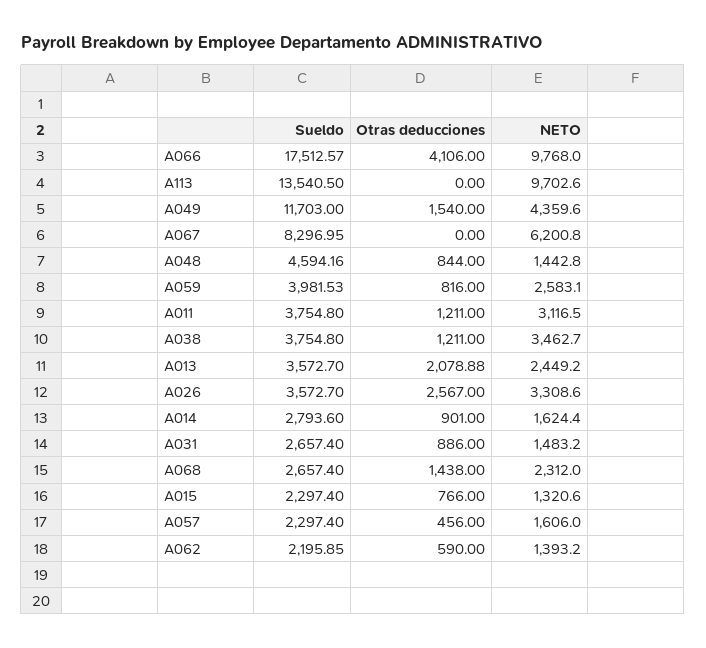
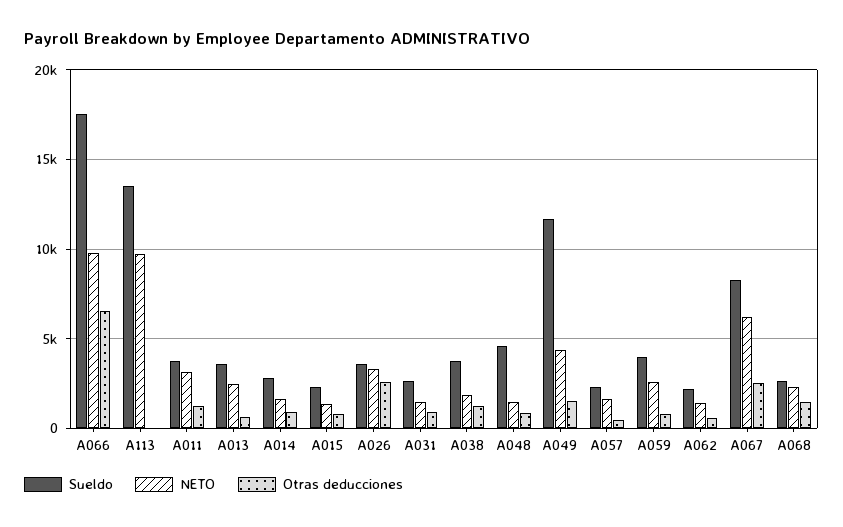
Otras deducciones, A066: 4106 -> 6500
Otras deducciones, A067: 0 -> 2500
NETO, A038: 3462.7 -> 2000
Otras deducciones, A013: 2078.88 -> 500

